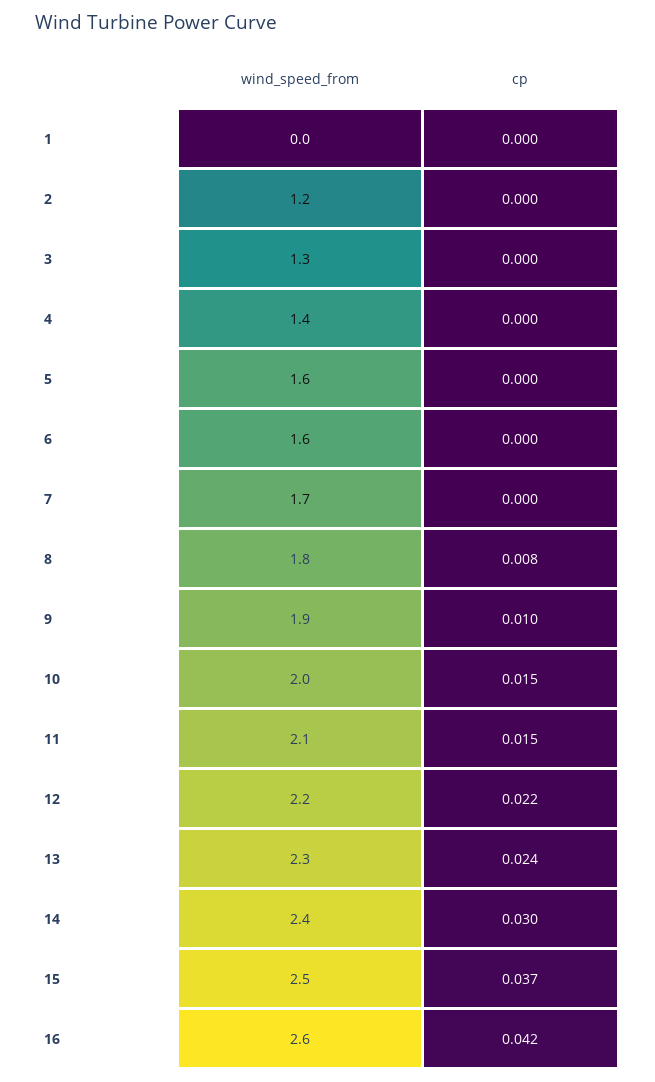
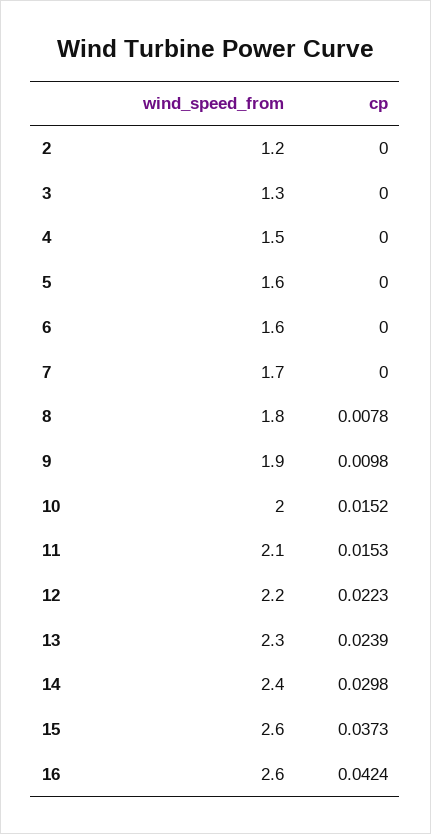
wind_speed_from, 1: 0 -> none
cp, 1: 0 -> none
wind_speed_from, 4: 1.4 -> 1.5
wind_speed_from, 15: 2.5 -> 2.6

